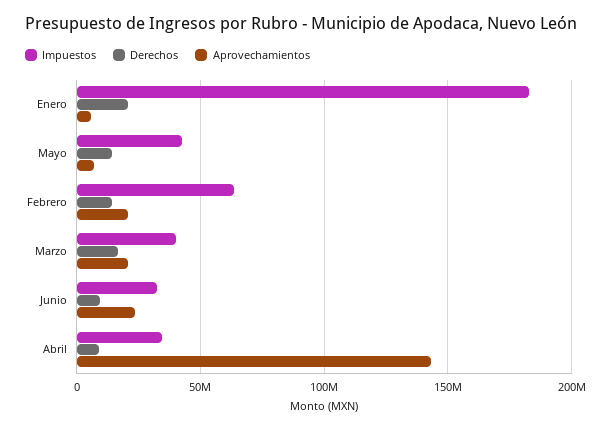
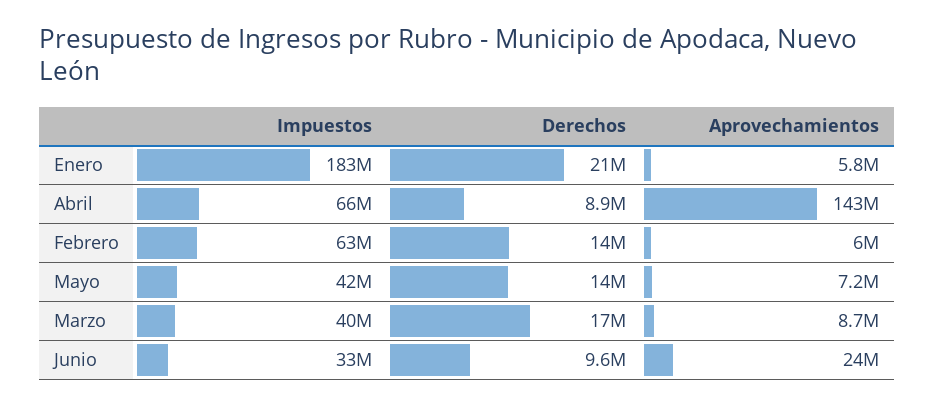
Aprovechamientos, Febrero: 20000000 -> 6000000
Aprovechamientos, Marzo: 20000000 -> 8700000
Impuestos, Abril: 35000000 -> 66000000

